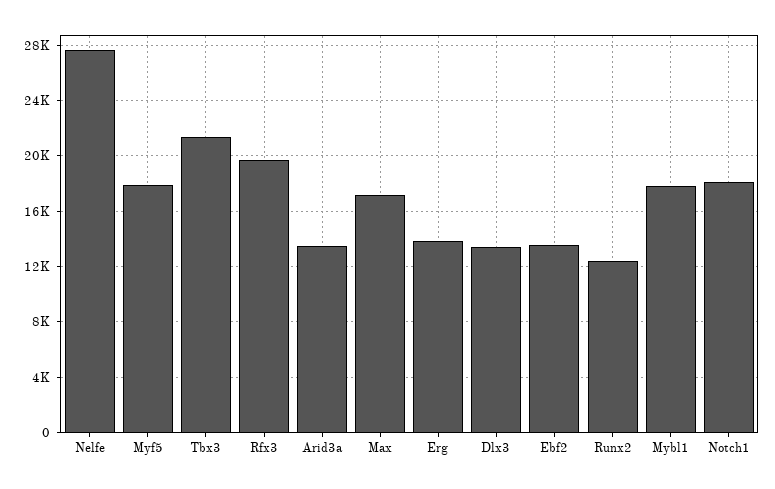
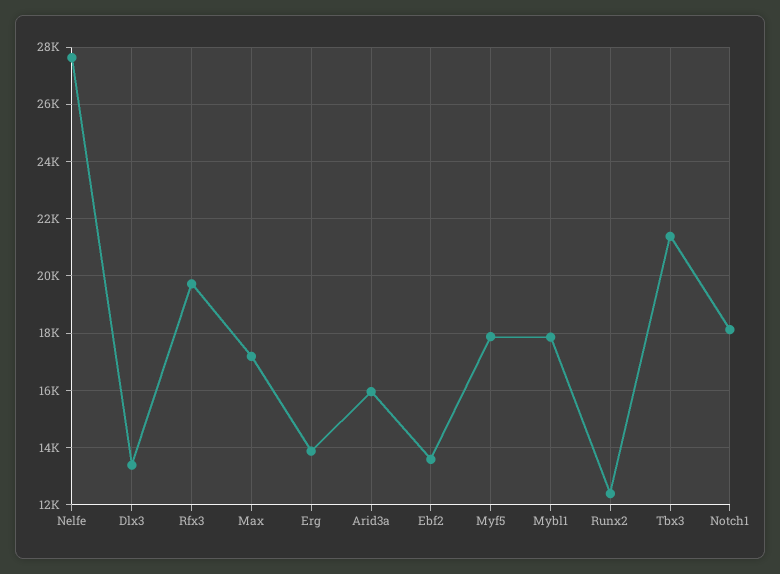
Arid3a: 13500 -> 16000

